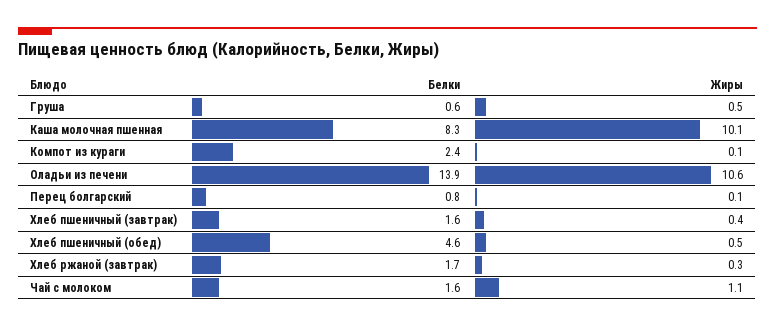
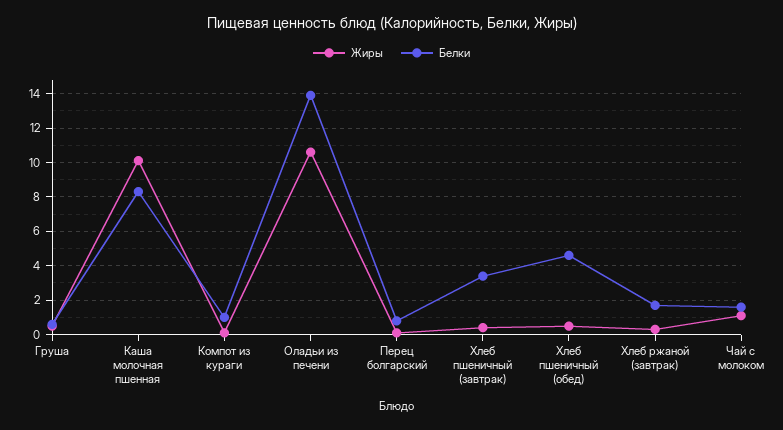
Белки, Компот из кураги: 2.4 -> 1
Белки, Хлеб пшеничный (завтрак): 1.6 -> 3.5

